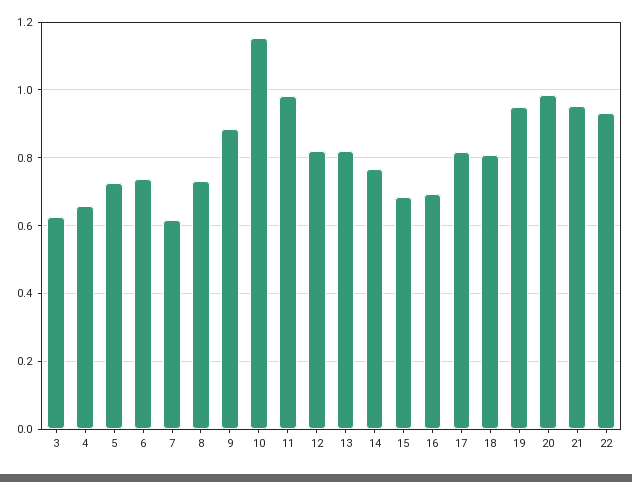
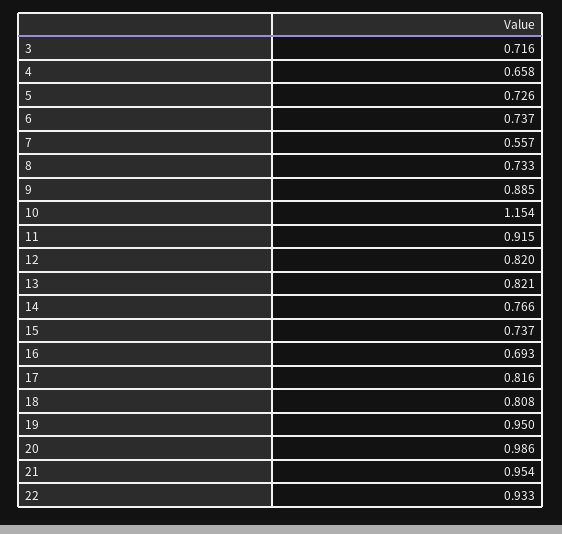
3: 0.62 -> 0.716
7: 0.62 -> 0.557
11: 0.98 -> 0.915
15: 0.68 -> 0.737

